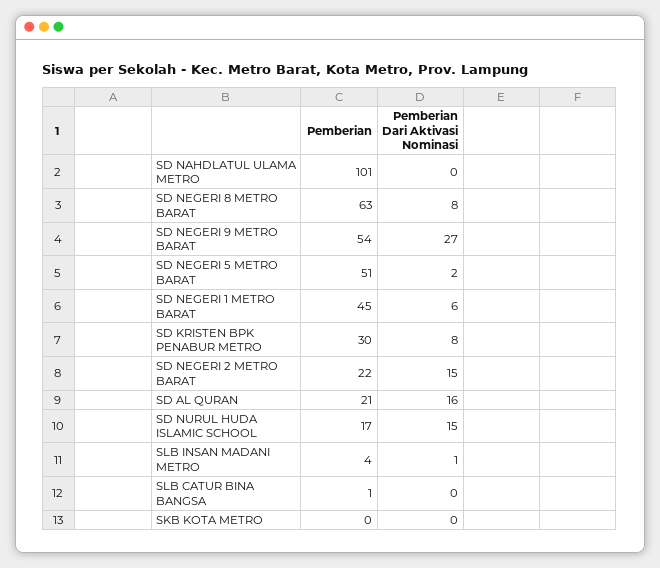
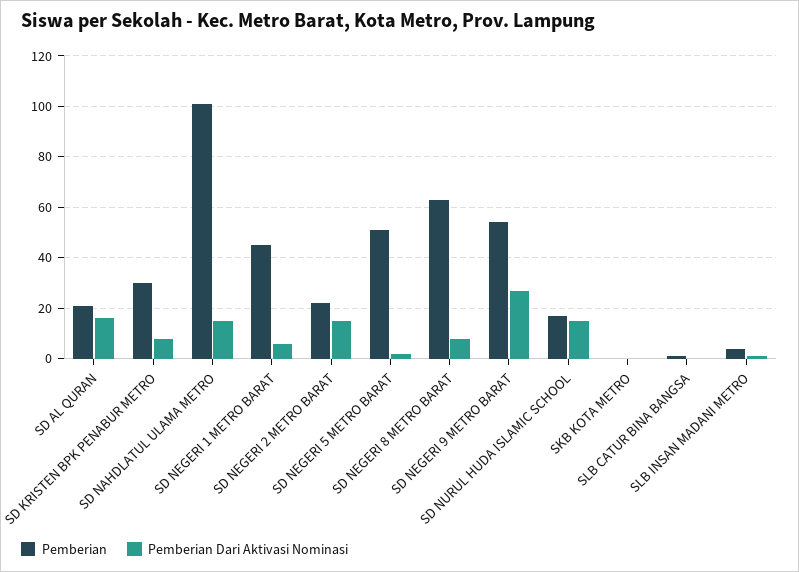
Pemberian Dari Aktivasi Nominasi, SD NAHDLATUL ULAMA METRO: 0 -> 15

